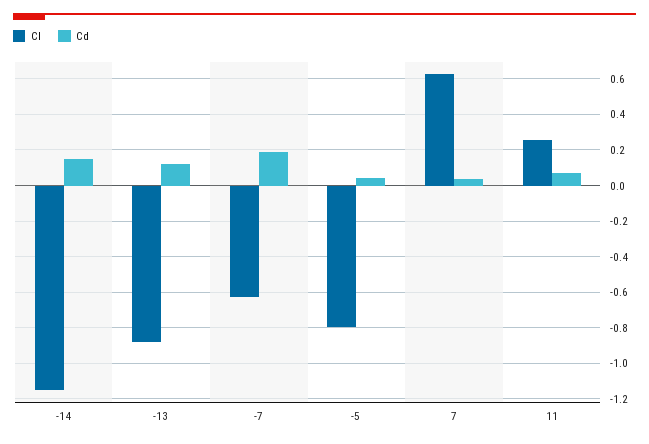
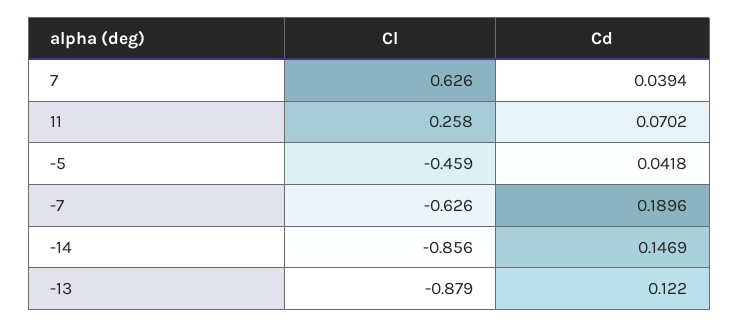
Cl, -14: -1.15 -> -0.856
Cl, -5: -0.8 -> -0.459

